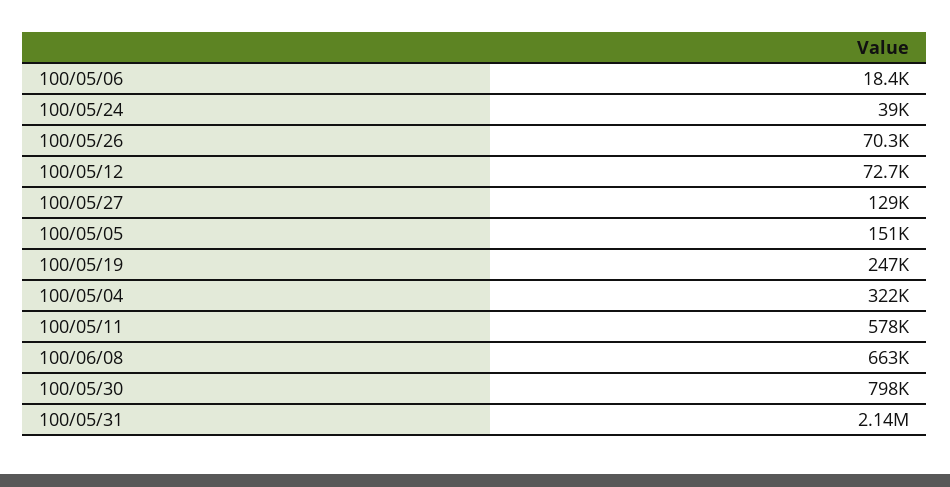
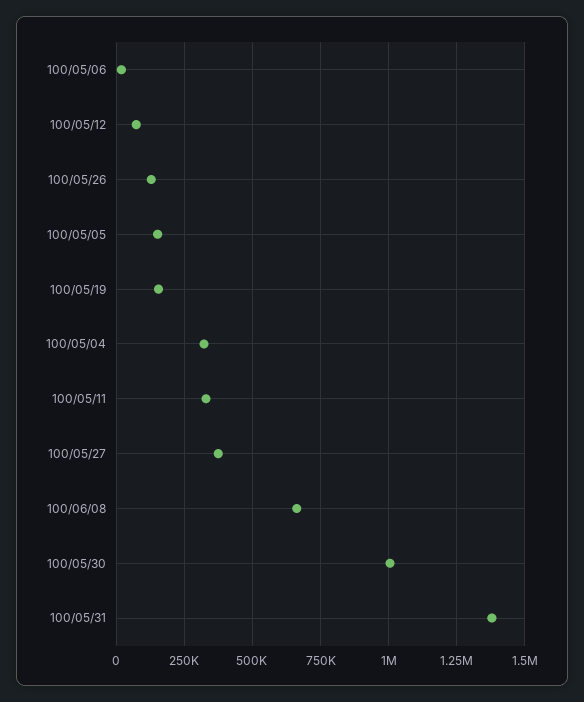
100/05/24: 39000 -> none
100/05/26: 70300 -> 125000
100/05/27: 129000 -> 375000
100/05/19: 247000 -> 150000
100/05/11: 578000 -> 325000
100/05/30: 798000 -> 1000000
100/05/31: 2140000 -> 1375000

